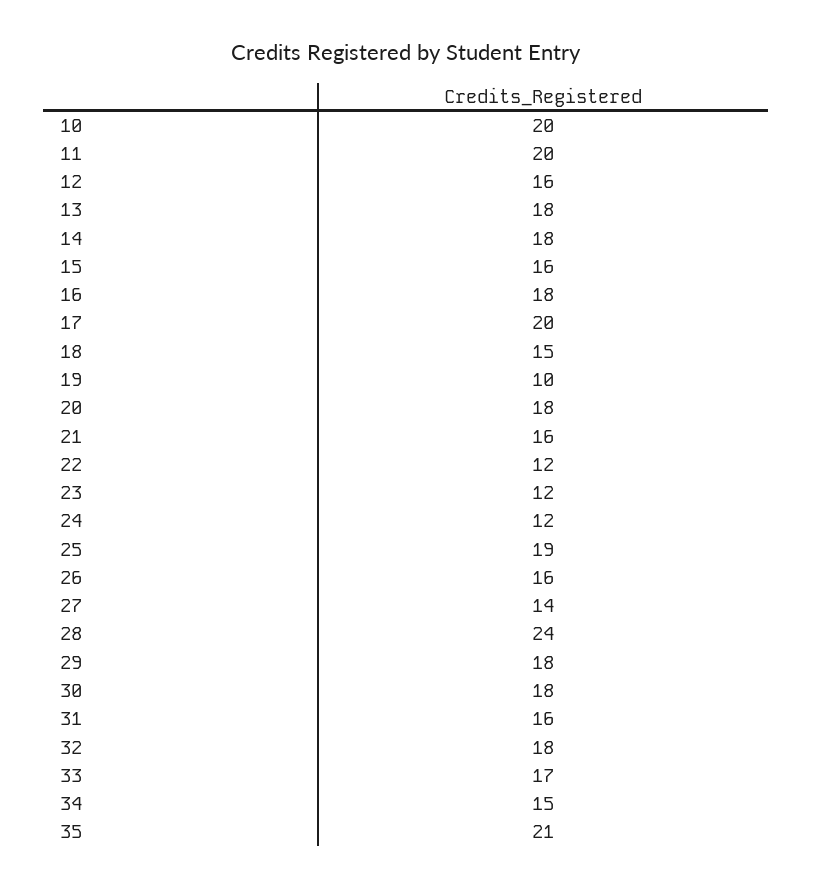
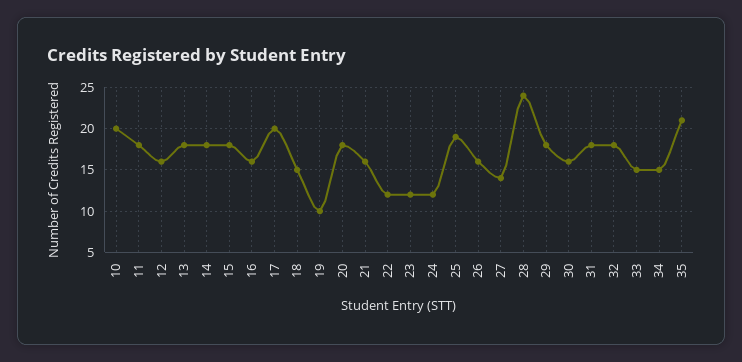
11: 20 -> 18
15: 16 -> 18
16: 18 -> 16
30: 18 -> 16
31: 16 -> 18
33: 17 -> 15

